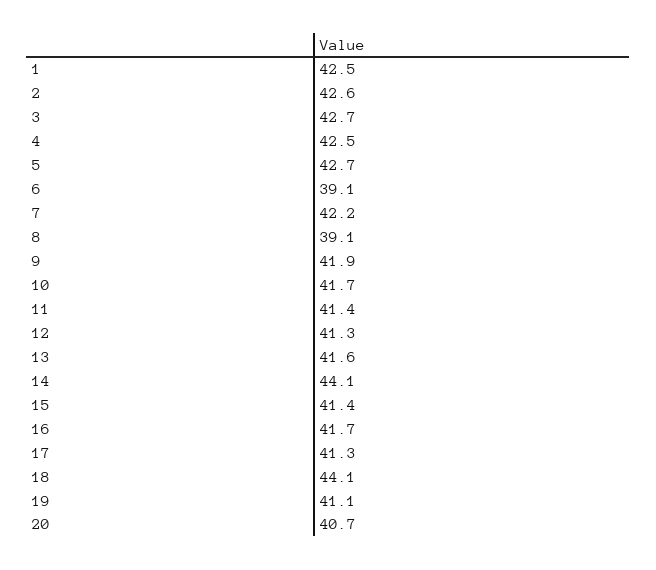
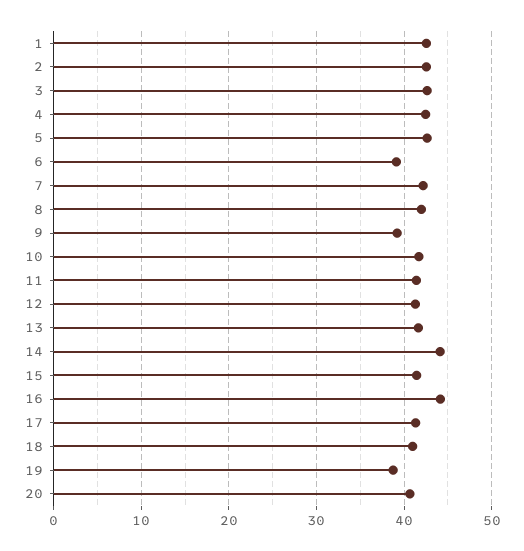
8: 39.1 -> 42
9: 41.9 -> 39
16: 41.7 -> 44
18: 44.1 -> 41
19: 41.1 -> 39

